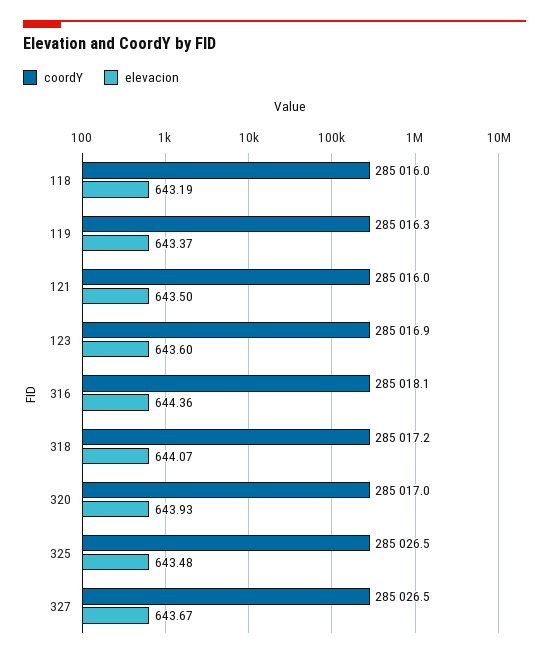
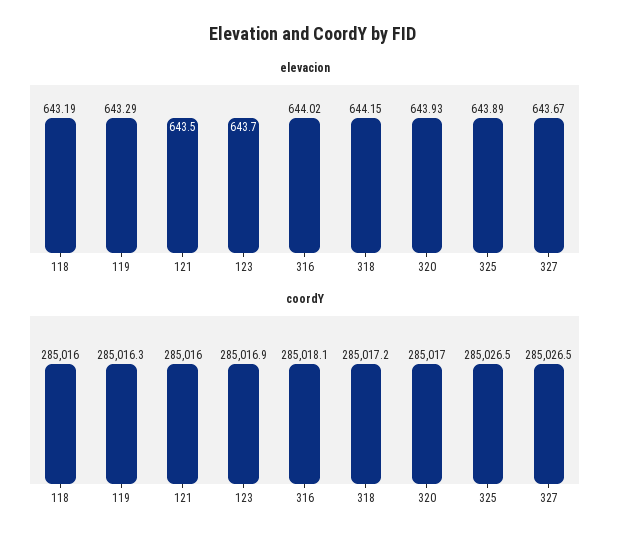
elevacion, 119: 643.37 -> 643.29
elevacion, 123: 643.6 -> 643.7
elevacion, 316: 644.36 -> 644.02
elevacion, 318: 644.07 -> 644.15
elevacion, 325: 643.48 -> 643.89

